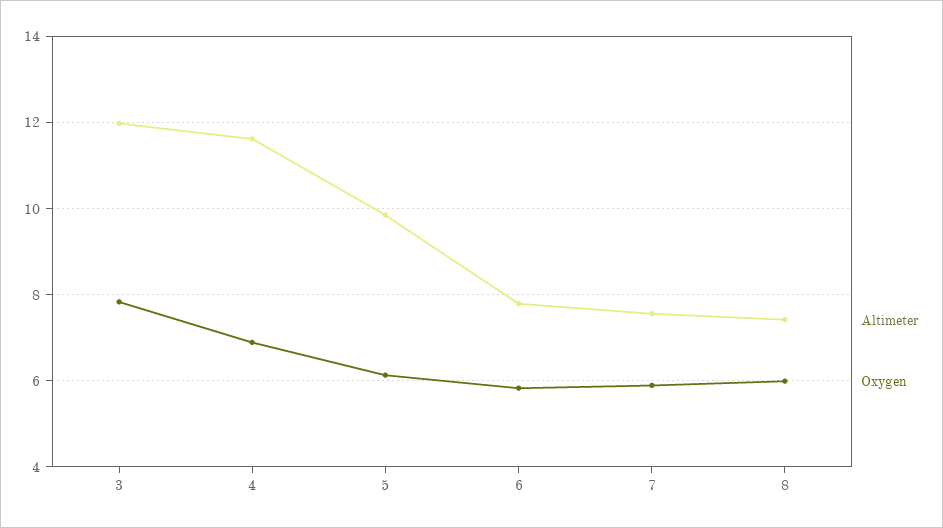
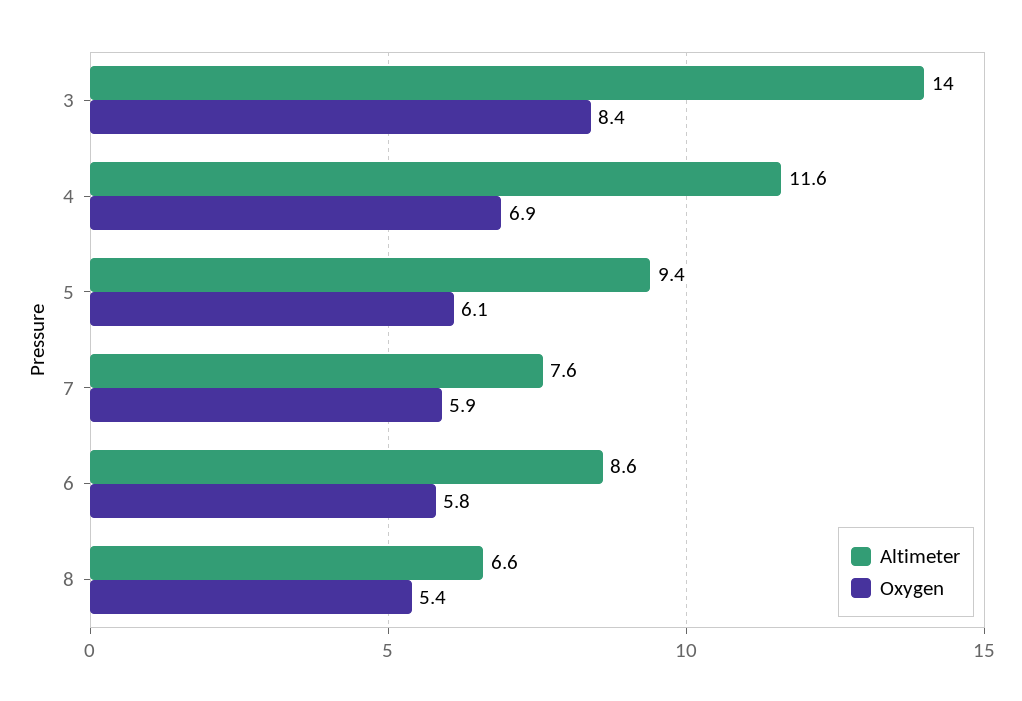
Altimeter, 3: 12 -> 14
Oxygen, 3: 7.8 -> 8.4
Altimeter, 5: 9.8 -> 9.4
Altimeter, 6: 7.8 -> 8.6
Altimeter, 8: 7.4 -> 6.6
Oxygen, 8: 6 -> 5.4

